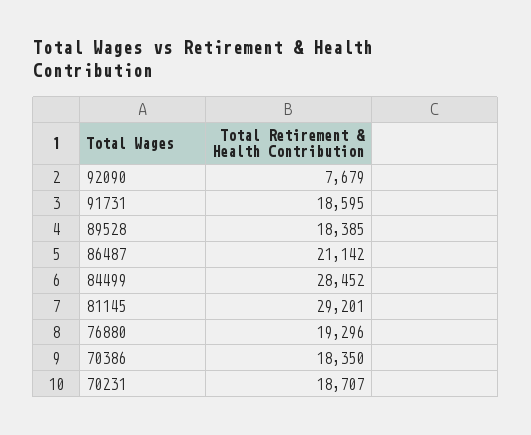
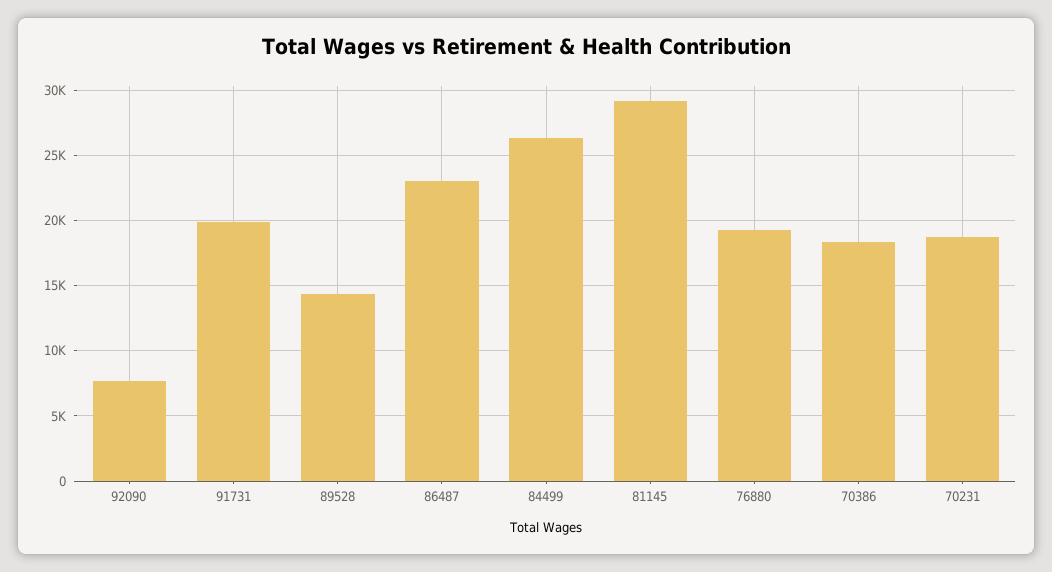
91731: 18595 -> 20000
89528: 18385 -> 14500
86487: 21142 -> 23000
84499: 28452 -> 26500

